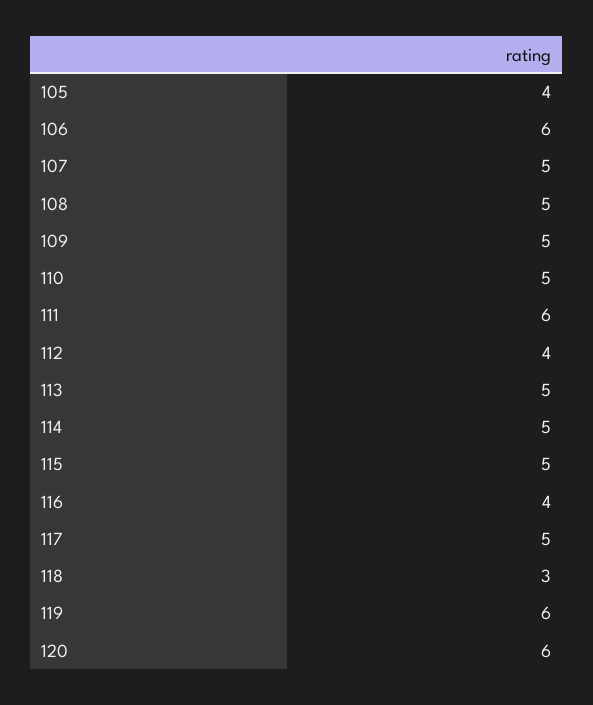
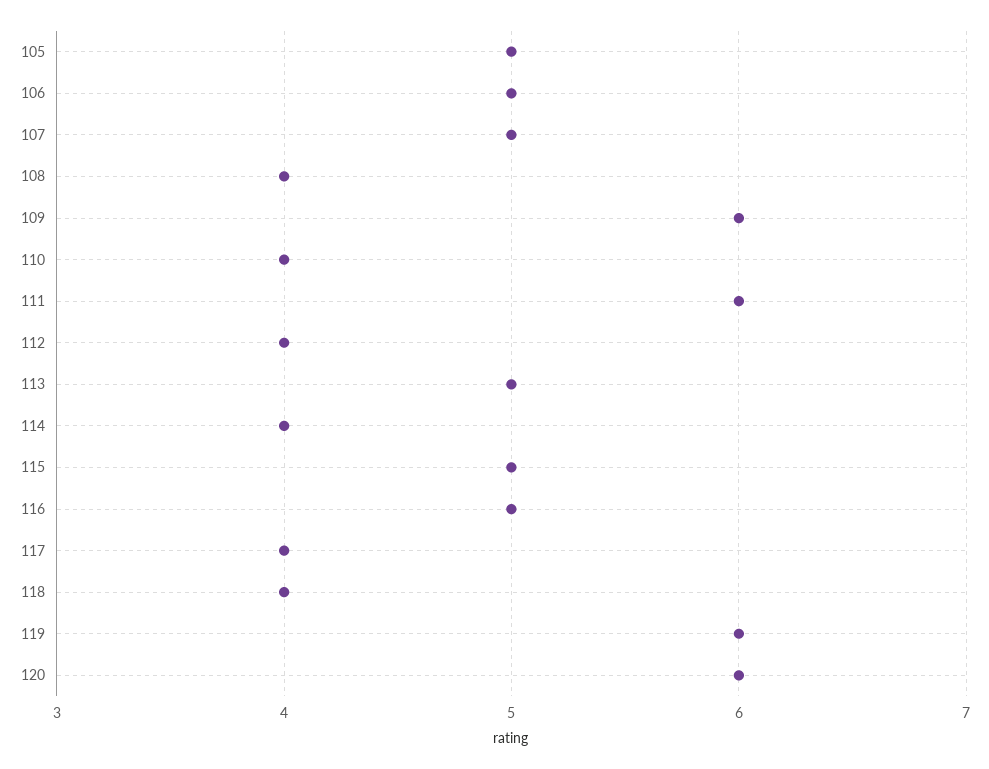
105: 4 -> 5
106: 6 -> 5
108: 5 -> 4
109: 5 -> 6
110: 5 -> 4
114: 5 -> 4
116: 4 -> 5
117: 5 -> 4
118: 3 -> 4

